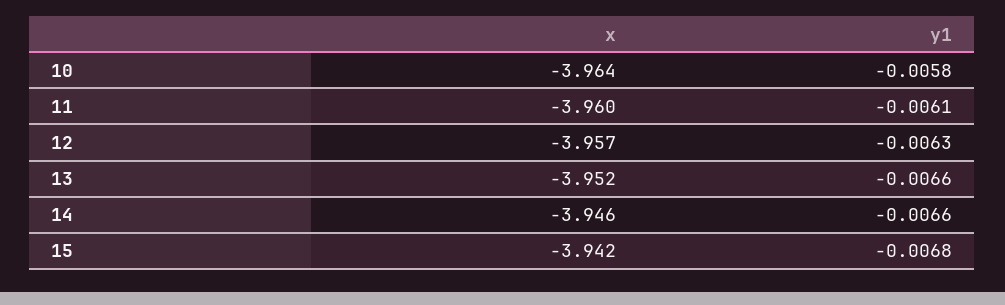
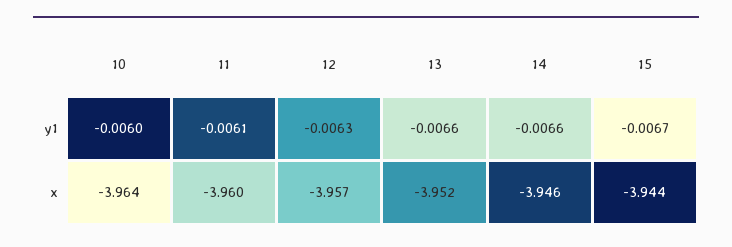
y1, 10: -0.0058 -> -0.006
x, 15: -3.942 -> -3.944
y1, 15: -0.0068 -> -0.0067

